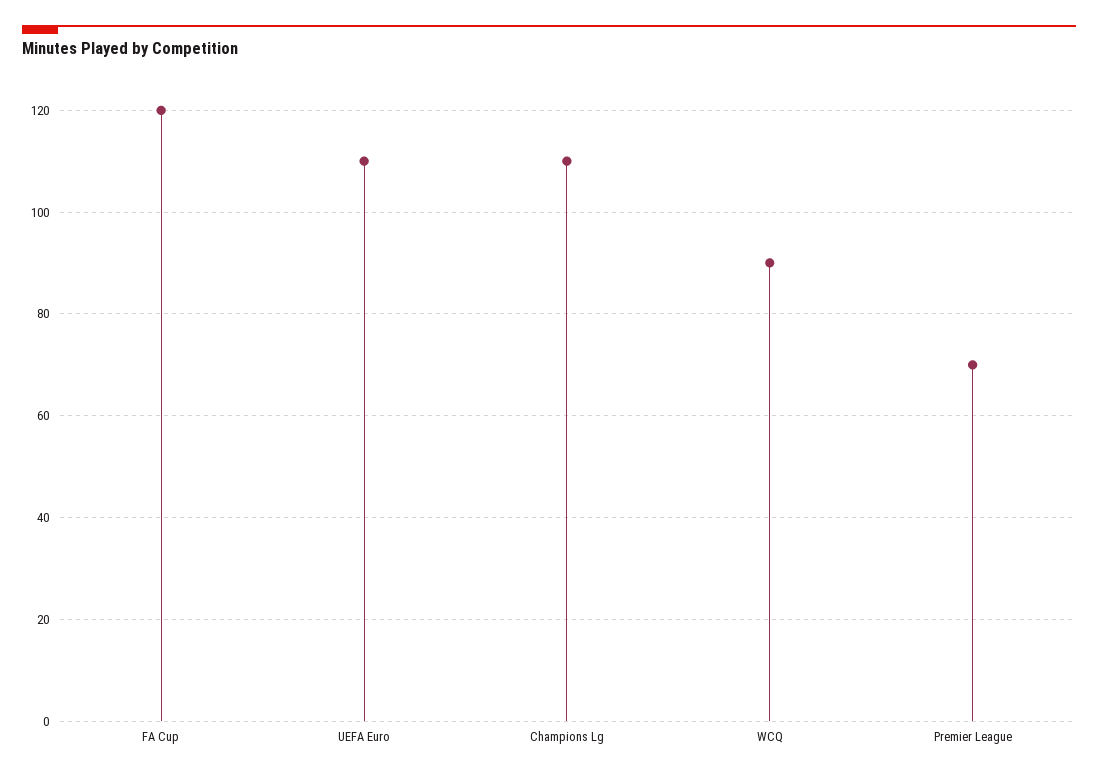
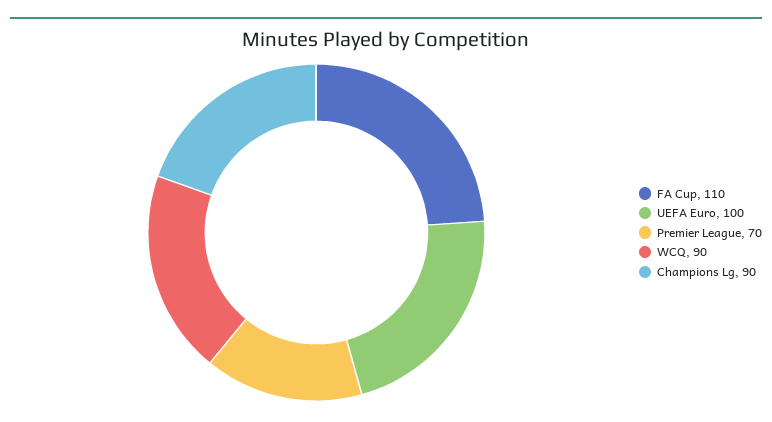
FA Cup: 120 -> 110
UEFA Euro: 110 -> 100
Champions Lg: 110 -> 90

